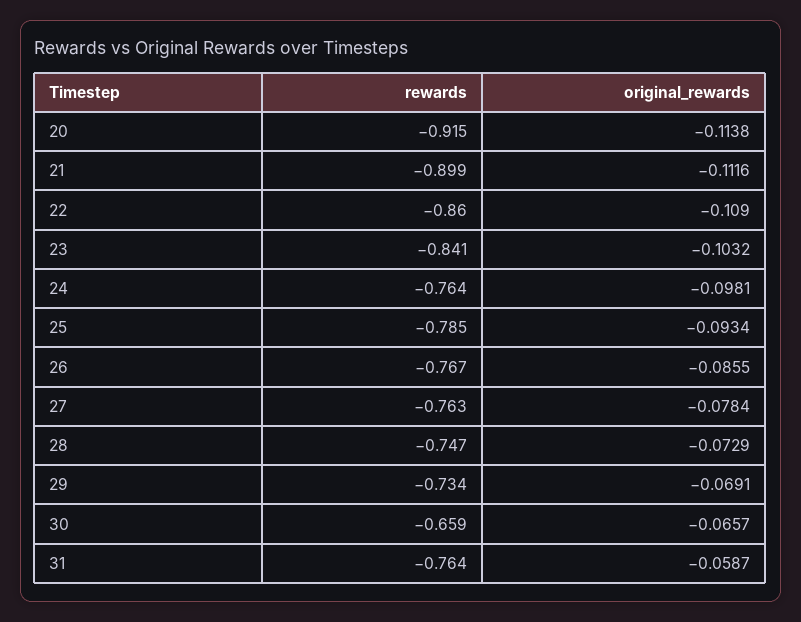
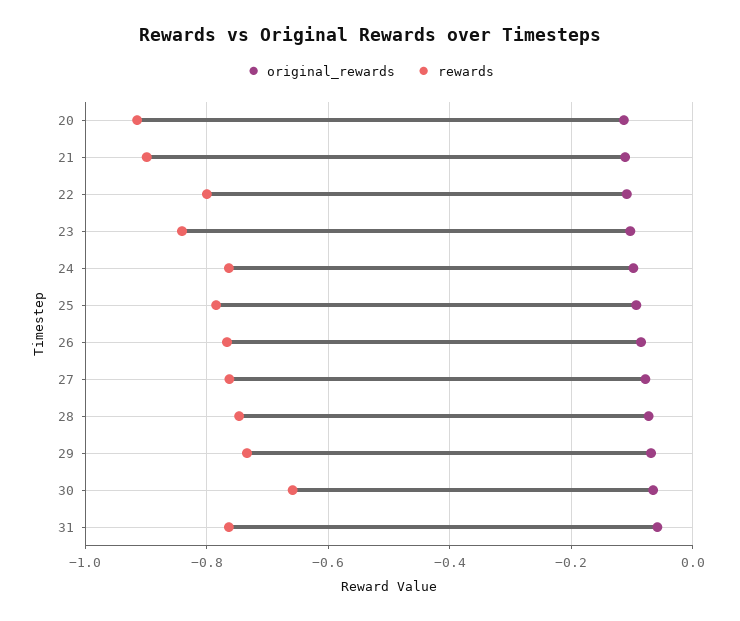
rewards, 22: -0.86 -> -0.8

